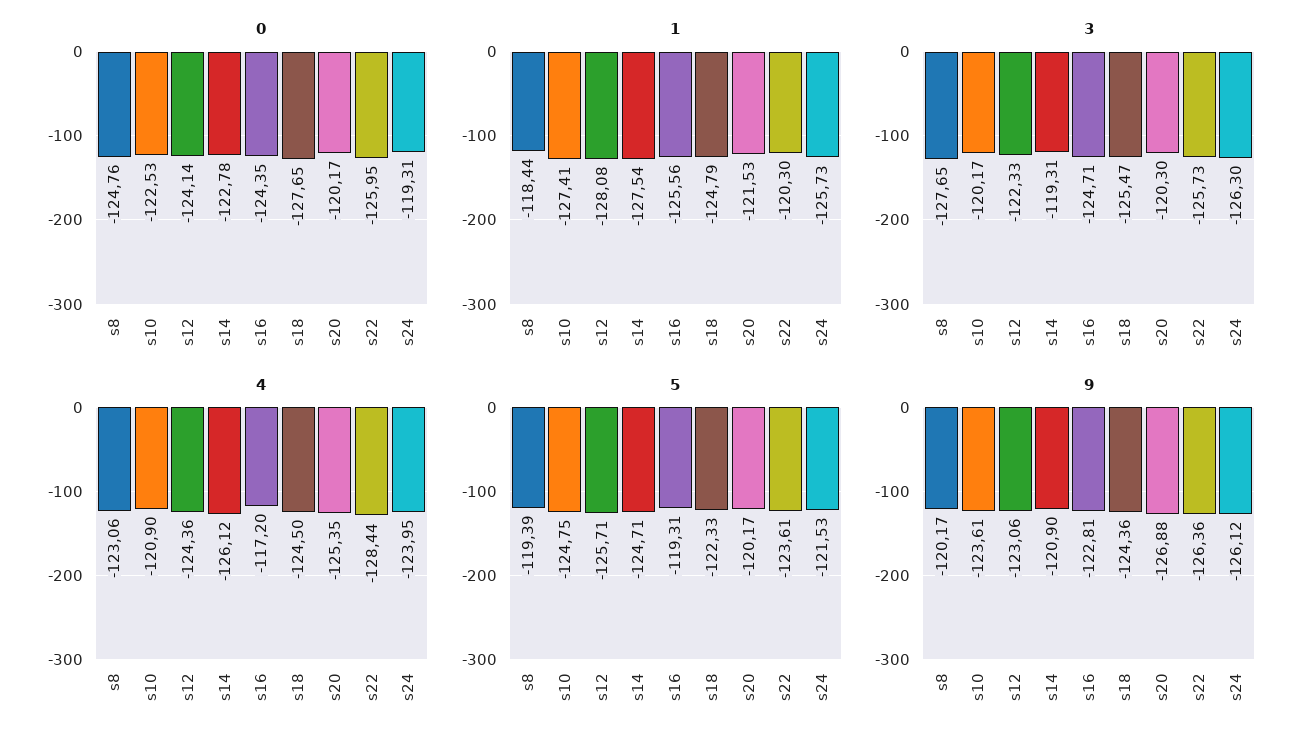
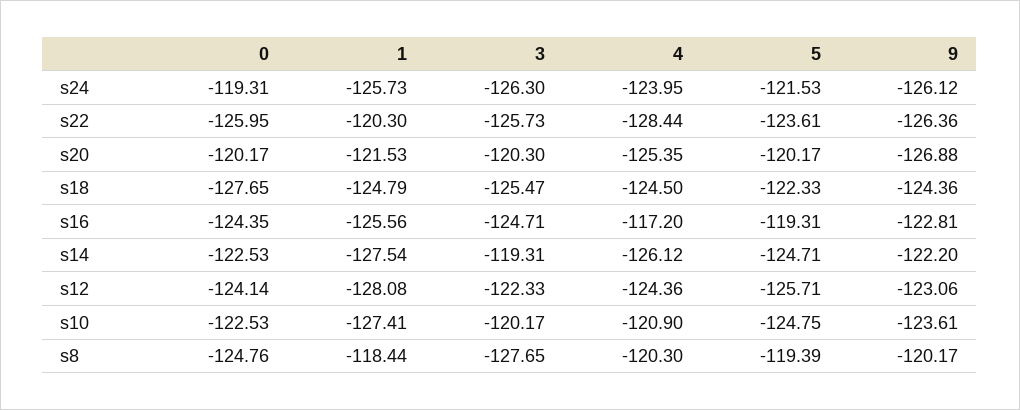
0, s14: -122.78 -> -122.53
4, s8: -123.06 -> -120.3
9, s14: -120.9 -> -122.2

